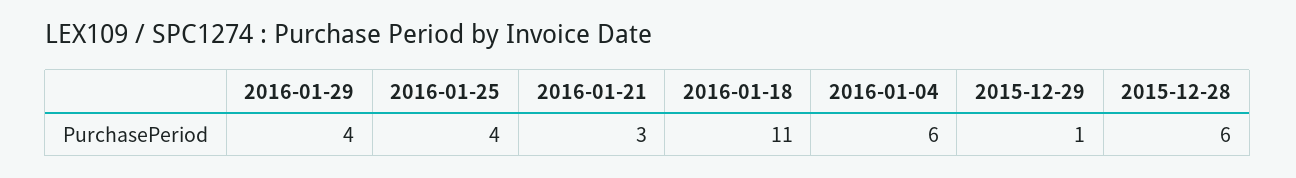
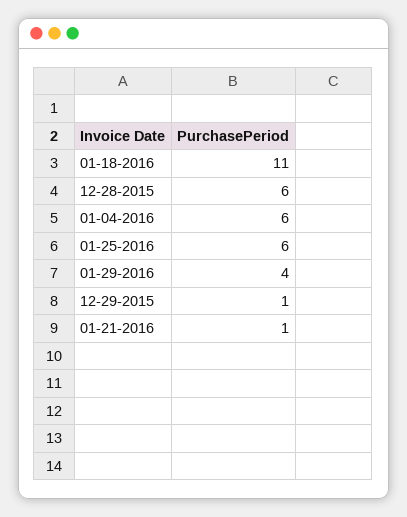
2016-01-25: 4 -> 6
2016-01-21: 3 -> 1

